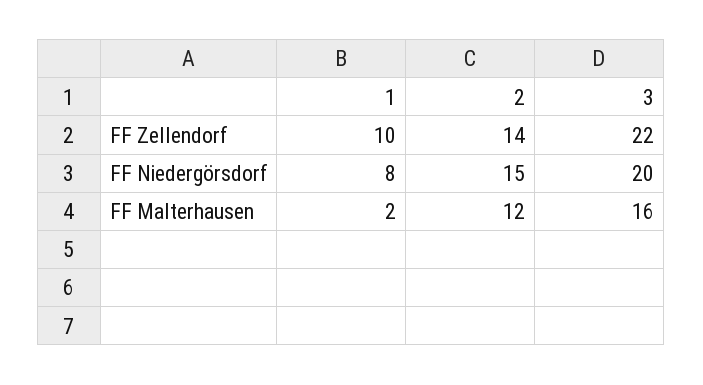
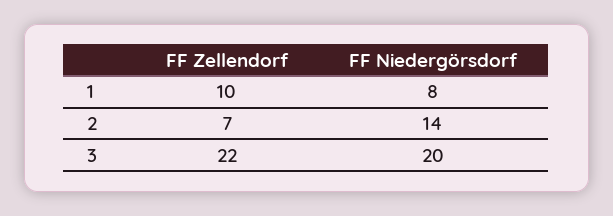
2, FF Zellendorf: 14 -> 7
2, FF Niedergörsdorf: 15 -> 14
1, FF Malterhausen: 2 -> none
2, FF Malterhausen: 12 -> none
3, FF Malterhausen: 16 -> none

